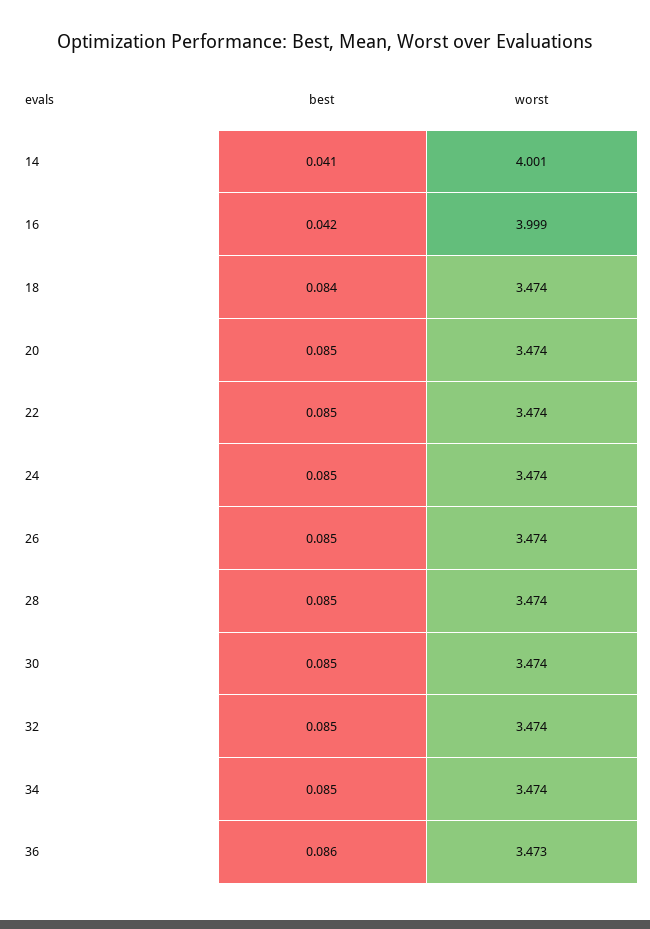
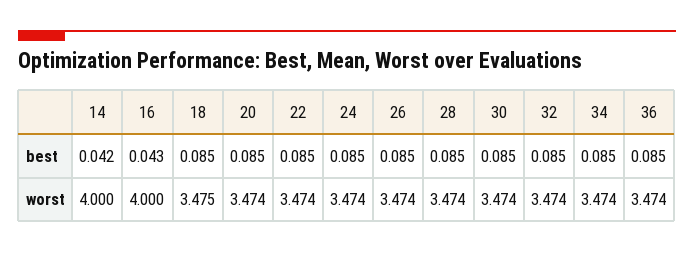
best, 14: 0.041 -> 0.042
worst, 14: 4.001 -> 4
best, 16: 0.042 -> 0.043
worst, 16: 3.999 -> 4
best, 18: 0.084 -> 0.085
worst, 18: 3.474 -> 3.475
best, 36: 0.086 -> 0.085
worst, 36: 3.473 -> 3.474

